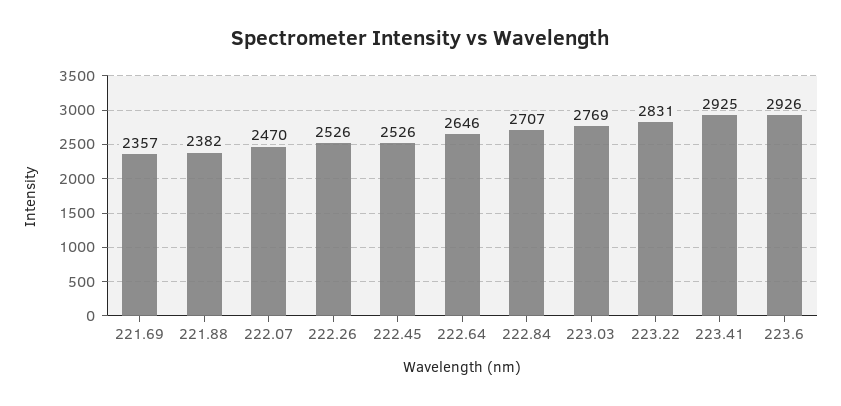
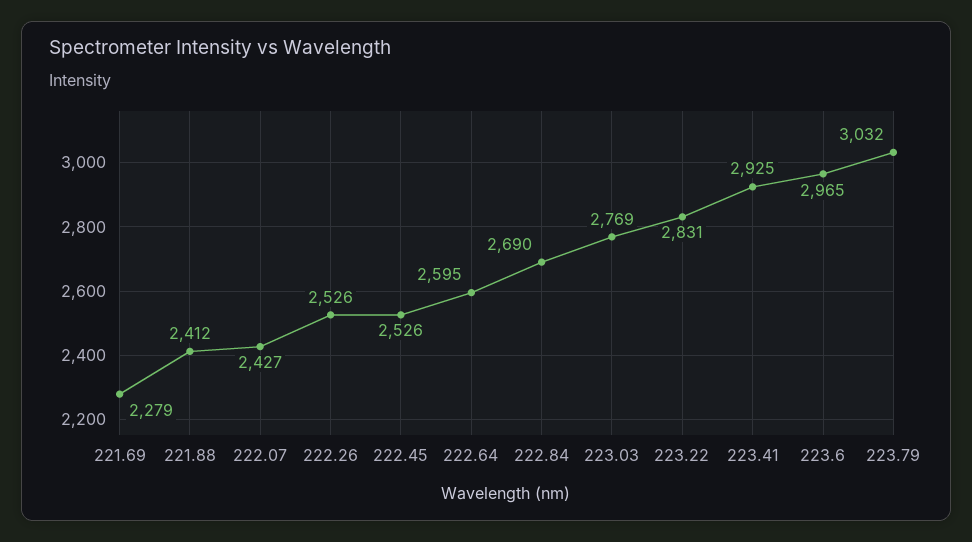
221.69: 2357 -> 2279
221.88: 2382 -> 2412
222.07: 2470 -> 2427
222.64: 2646 -> 2595
222.84: 2707 -> 2690
223.6: 2926 -> 2965
223.79: none -> 3032

